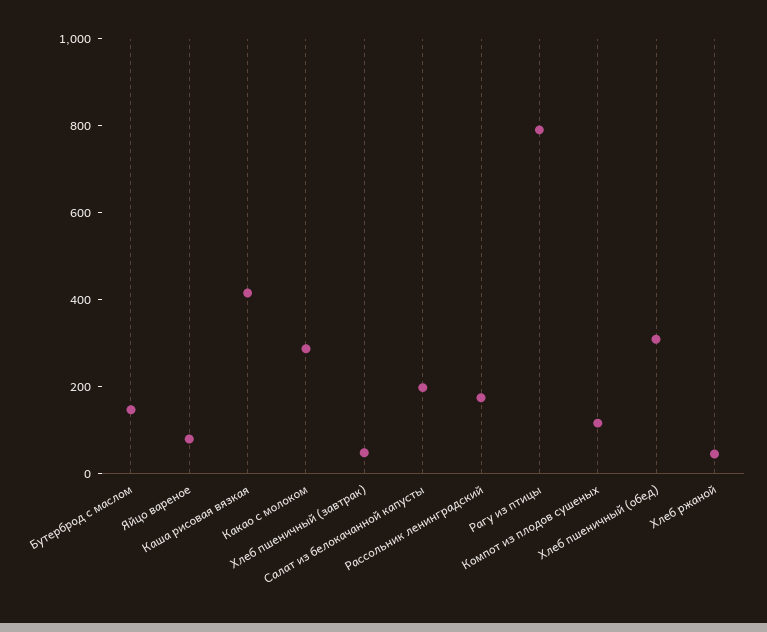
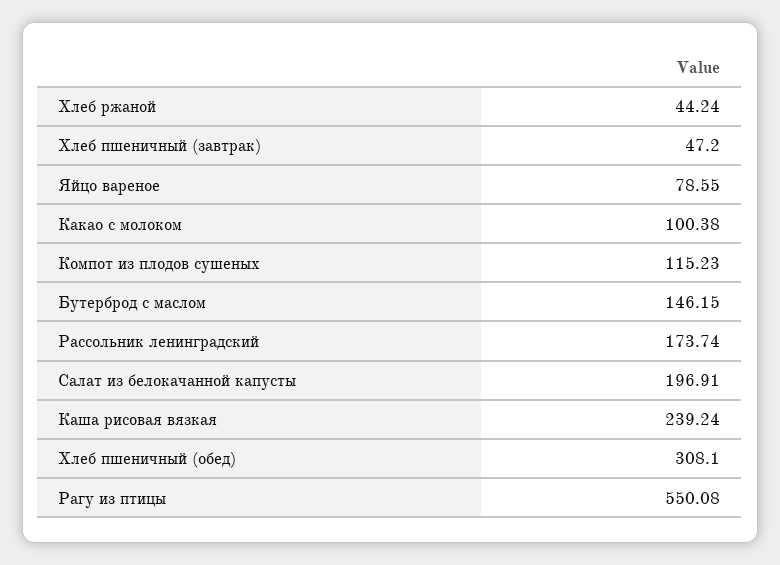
Каша рисовая вязкая: 400 -> 239.24
Какао с молоком: 300 -> 100.38
Рагу из птицы: 800 -> 550.08

